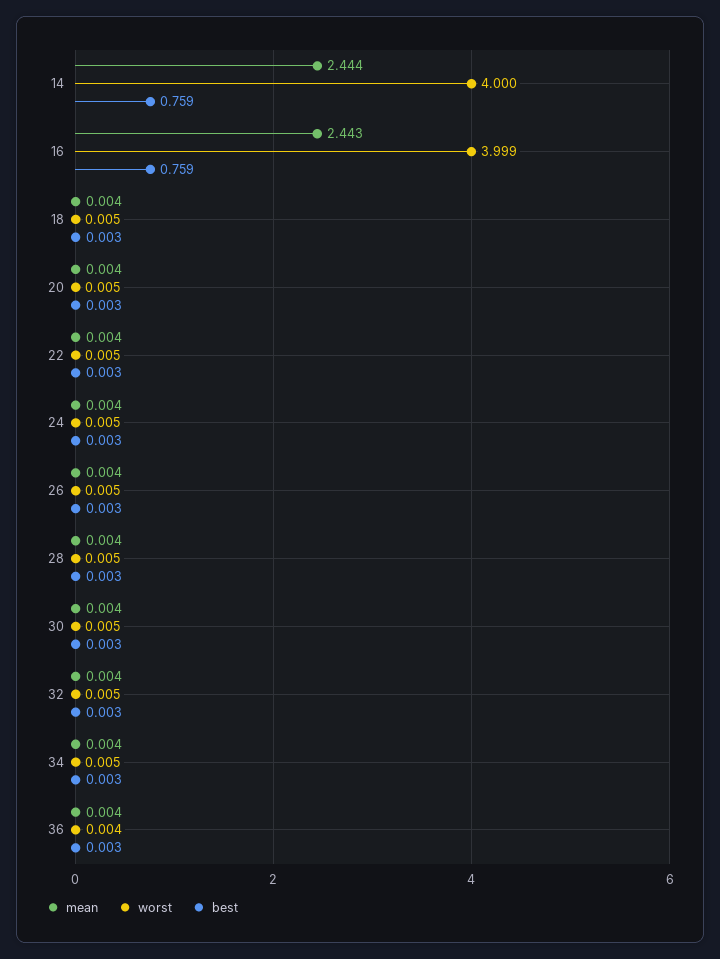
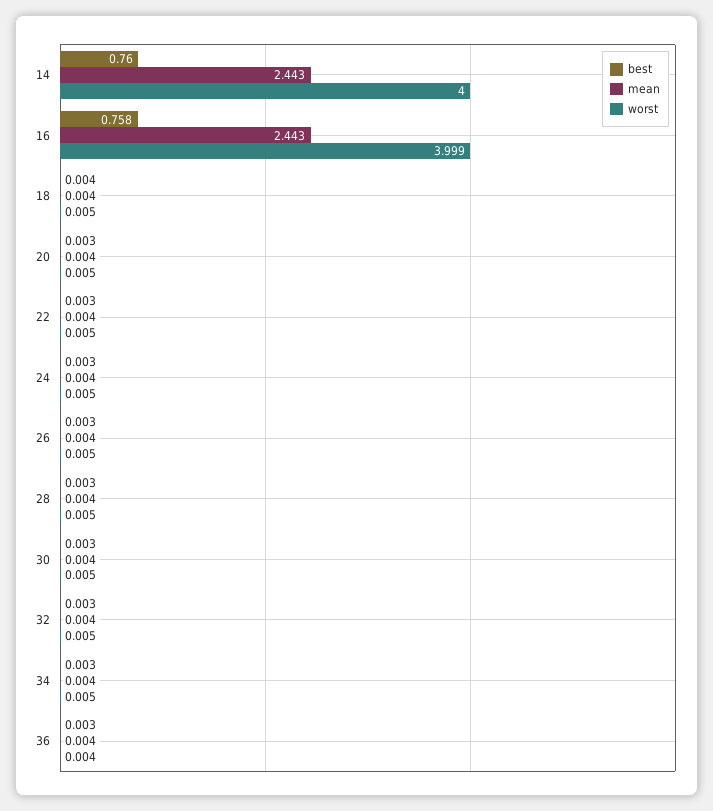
mean, 14: 2.444 -> 2.443
best, 14: 0.759 -> 0.76
best, 16: 0.759 -> 0.758
best, 18: 0.003 -> 0.004

